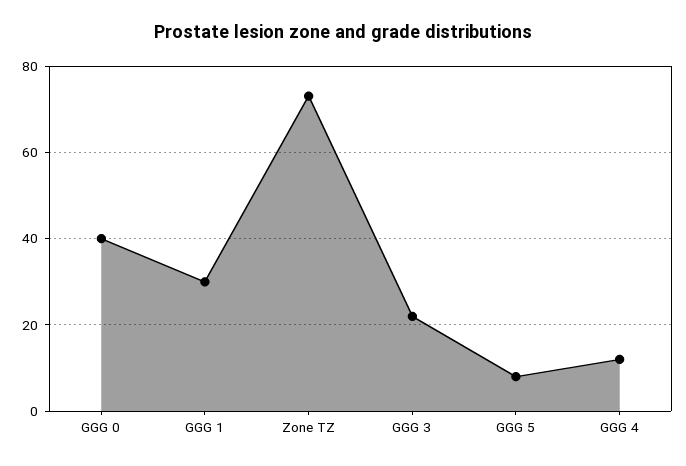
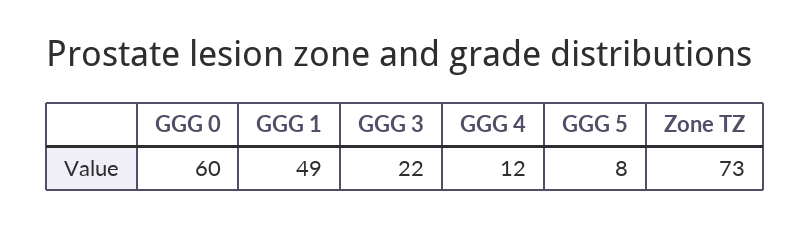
GGG 0: 40 -> 60
GGG 1: 30 -> 49

